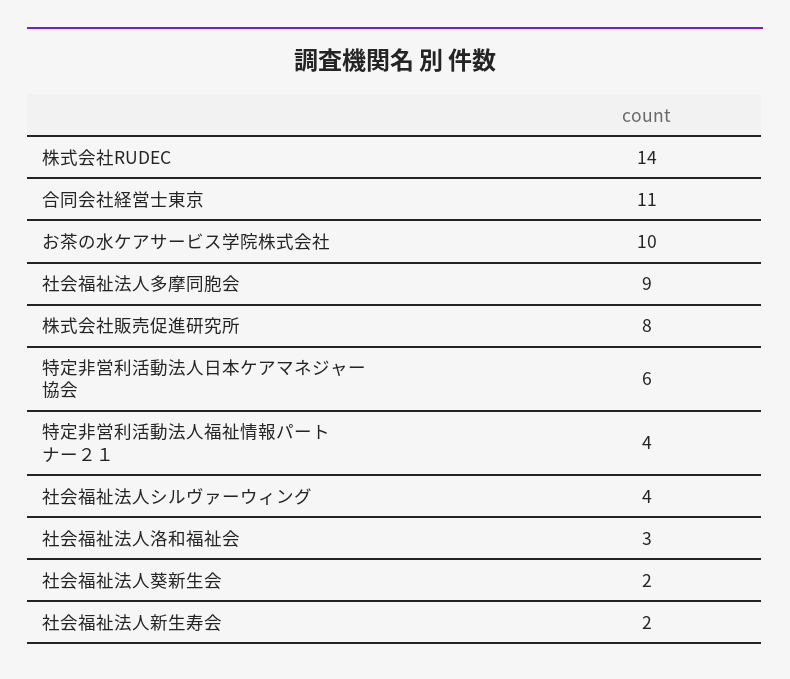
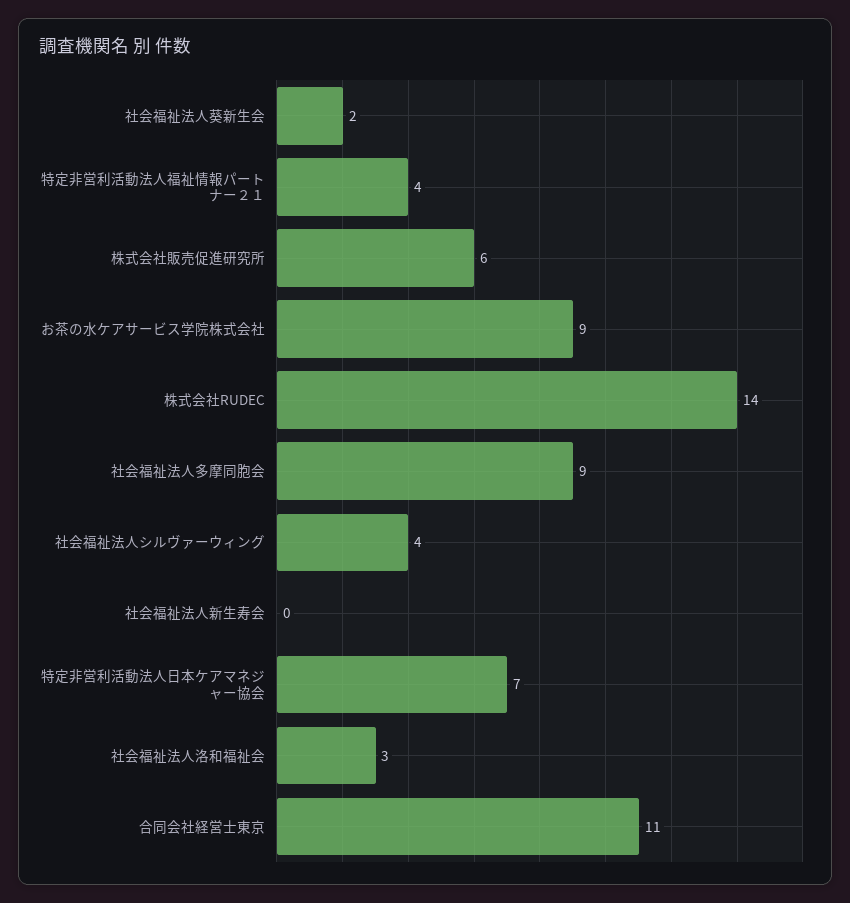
お茶の水ケアサービス学院株式会社: 10 -> 9
株式会社販売促進研究所: 8 -> 6
特定非営利活動法人日本ケアマネジャー協会: 6 -> 7
社会福祉法人新生寿会: 2 -> 0

